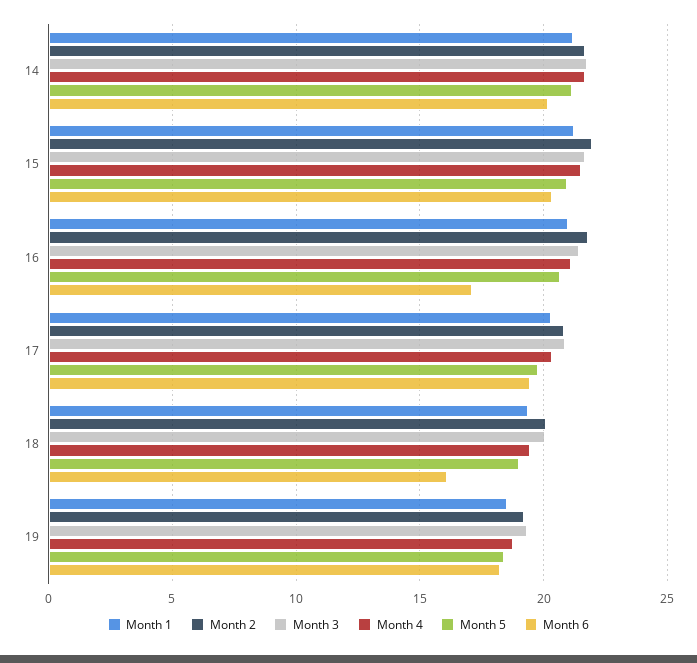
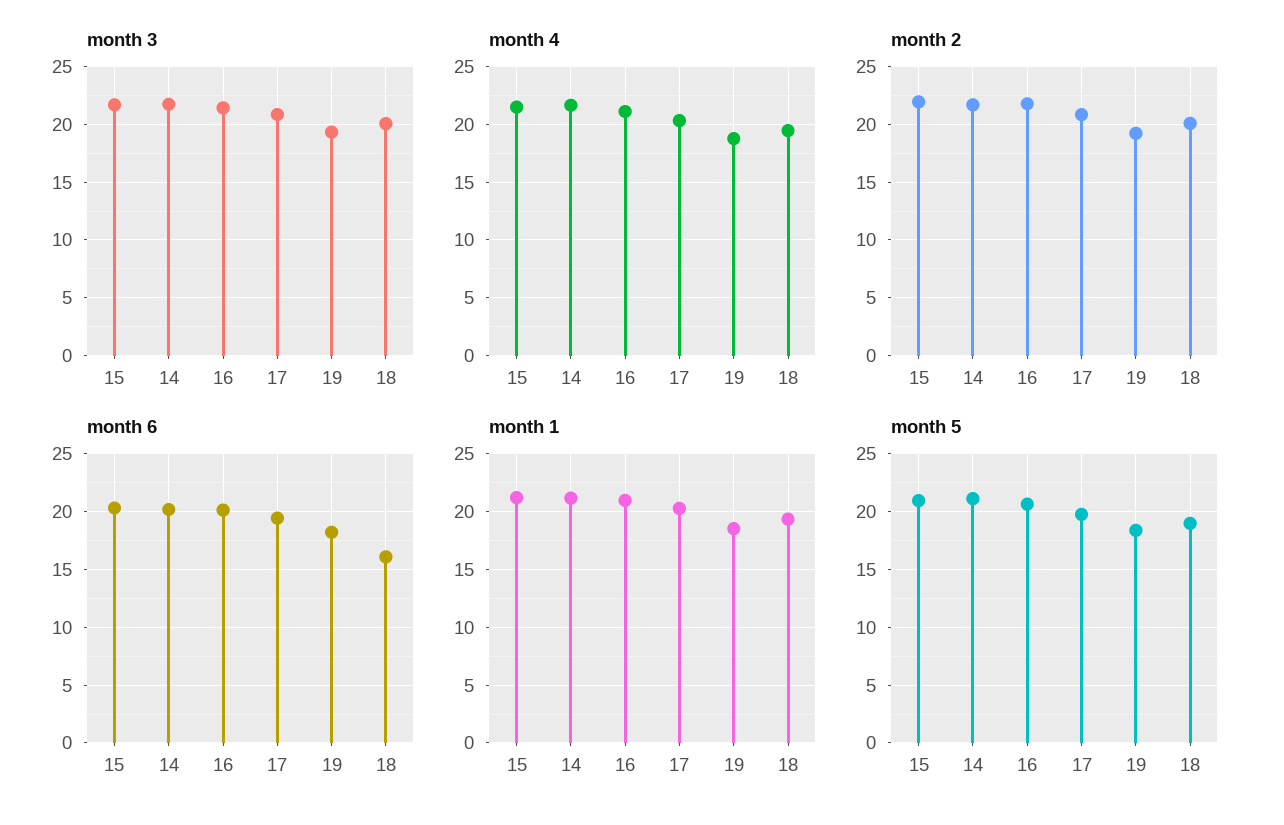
Month 6, 16: 17 -> 20

